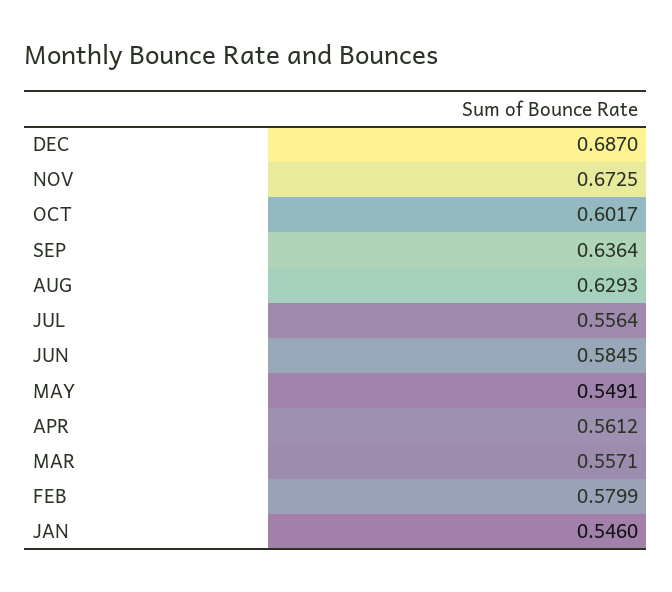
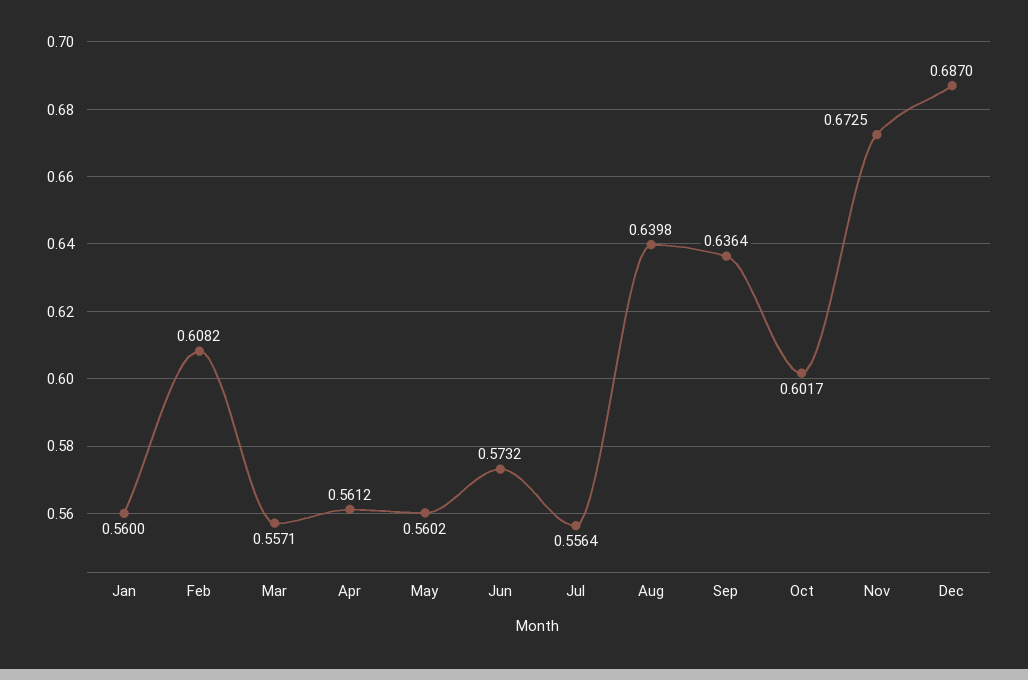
AUG: 0.6293 -> 0.6398
JUN: 0.5845 -> 0.5732
MAY: 0.5491 -> 0.5602
FEB: 0.5799 -> 0.6082
JAN: 0.546 -> 0.56

